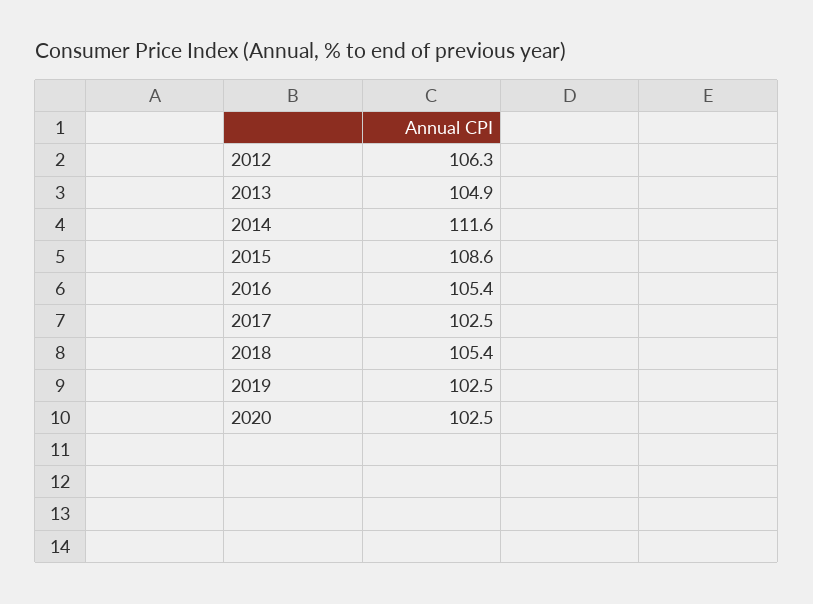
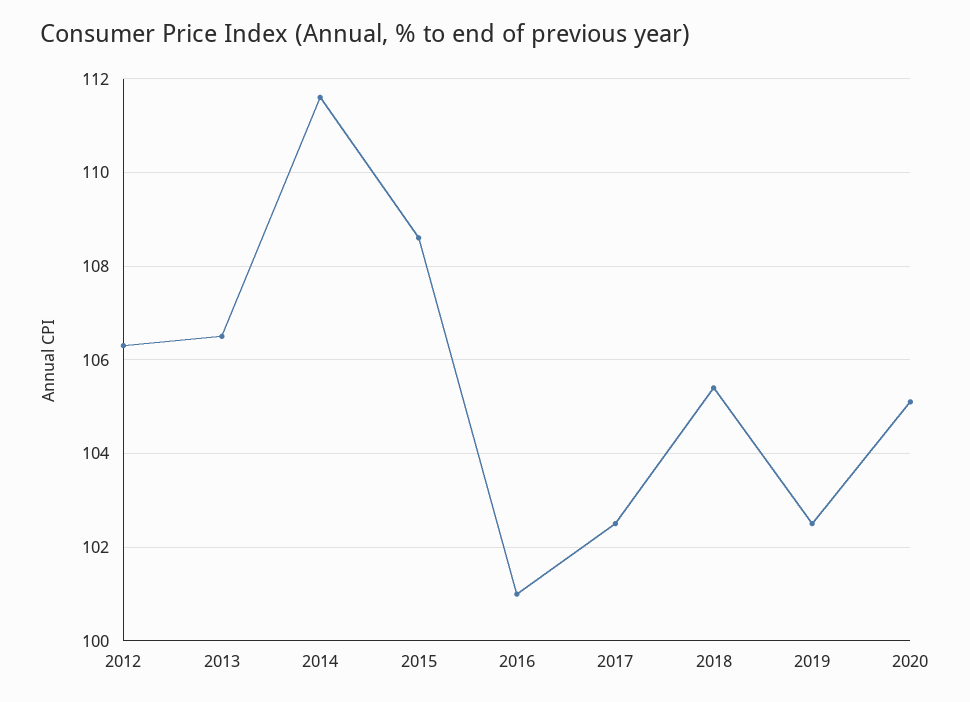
2013: 104.9 -> 106.5
2016: 105.4 -> 101
2020: 102.5 -> 105

